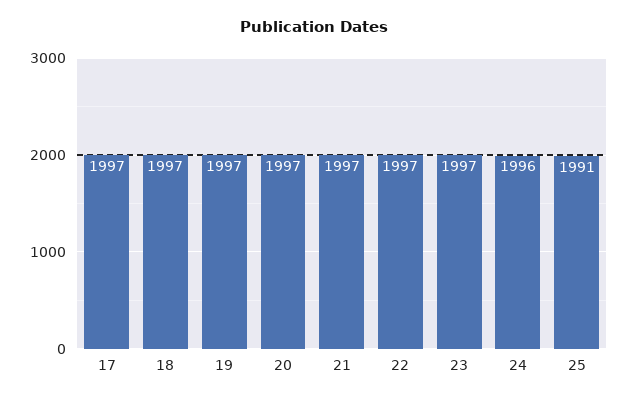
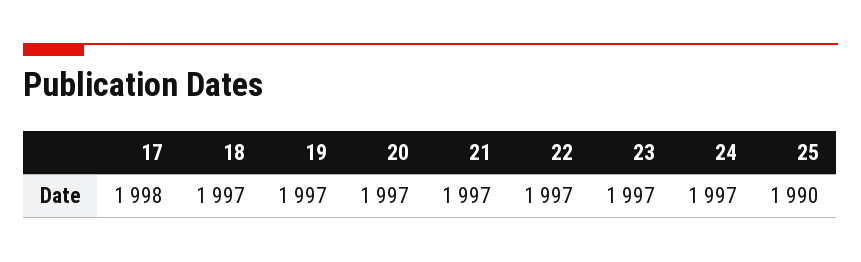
17: 1997 -> 1998
24: 1996 -> 1997
25: 1991 -> 1990

